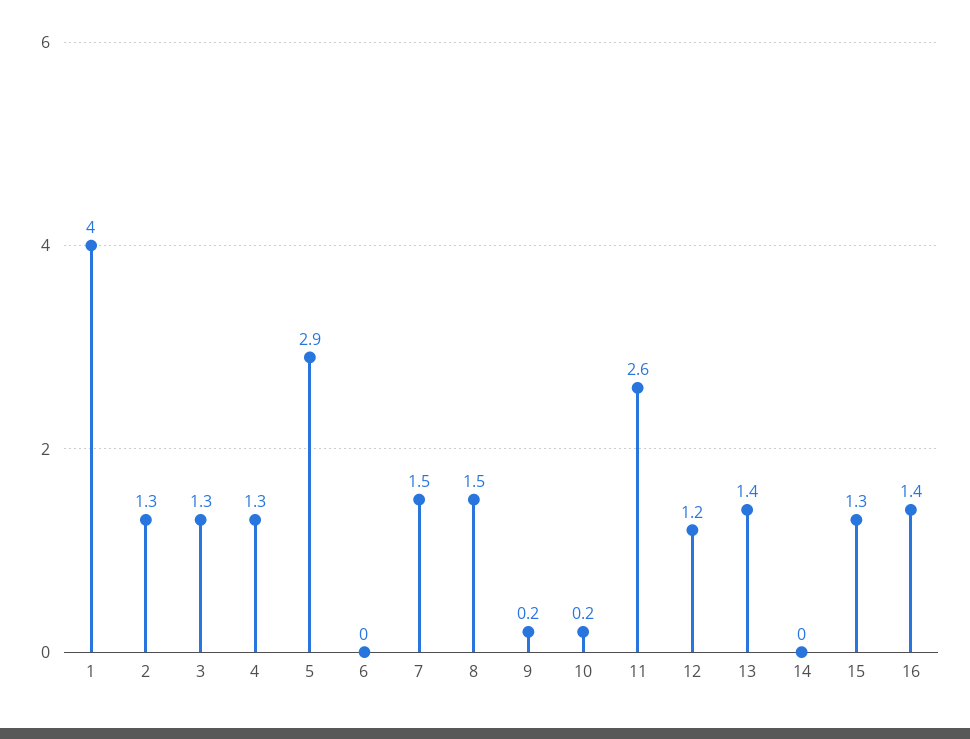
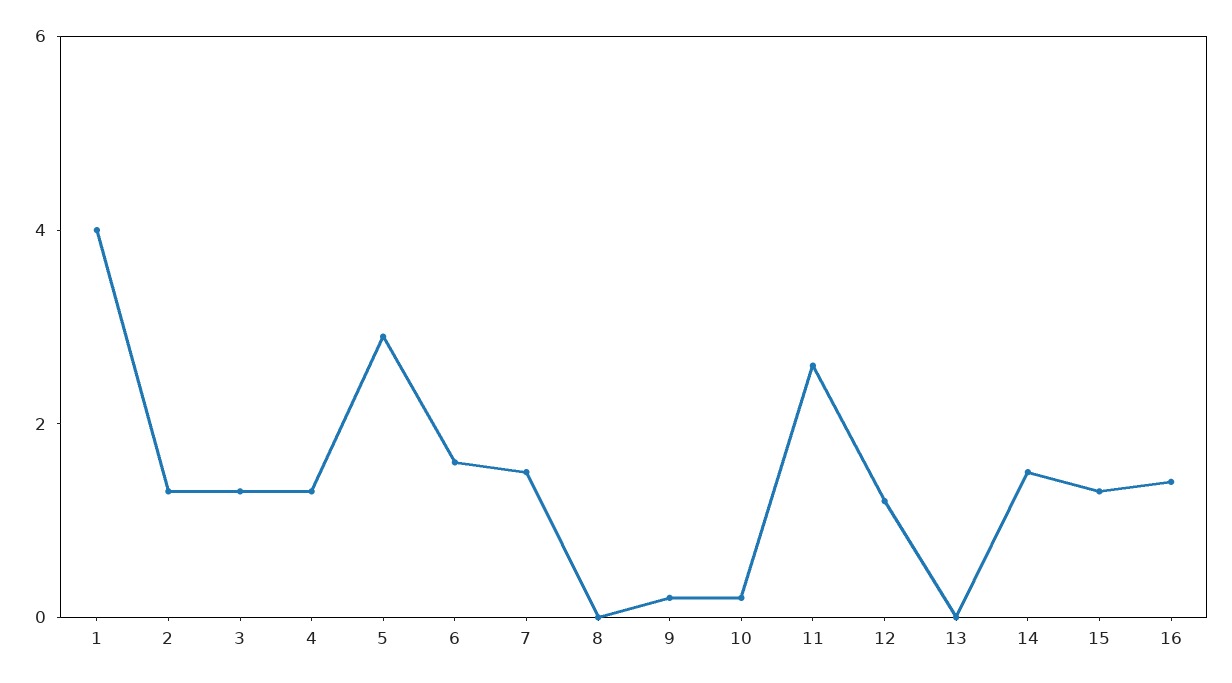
6: 0 -> 1.5
8: 1.5 -> 0
13: 1.4 -> 0
14: 0 -> 1.5

